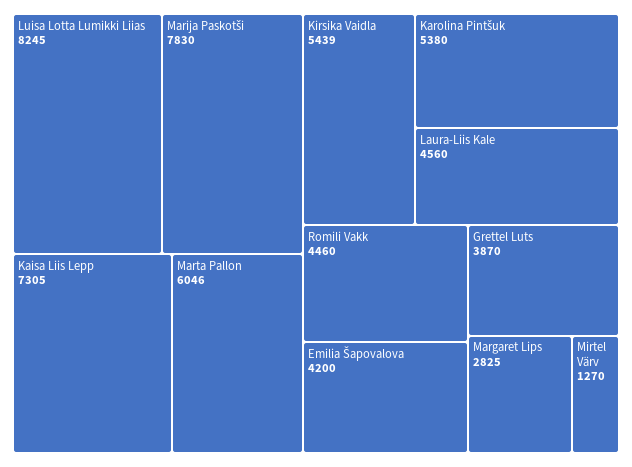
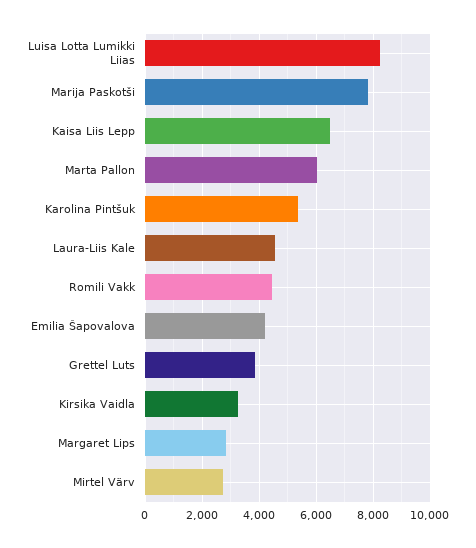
Kaisa Liis Lepp: 7305 -> 6500
Kirsika Vaidla: 5439 -> 3250
Mirtel Värv: 1270 -> 2750

